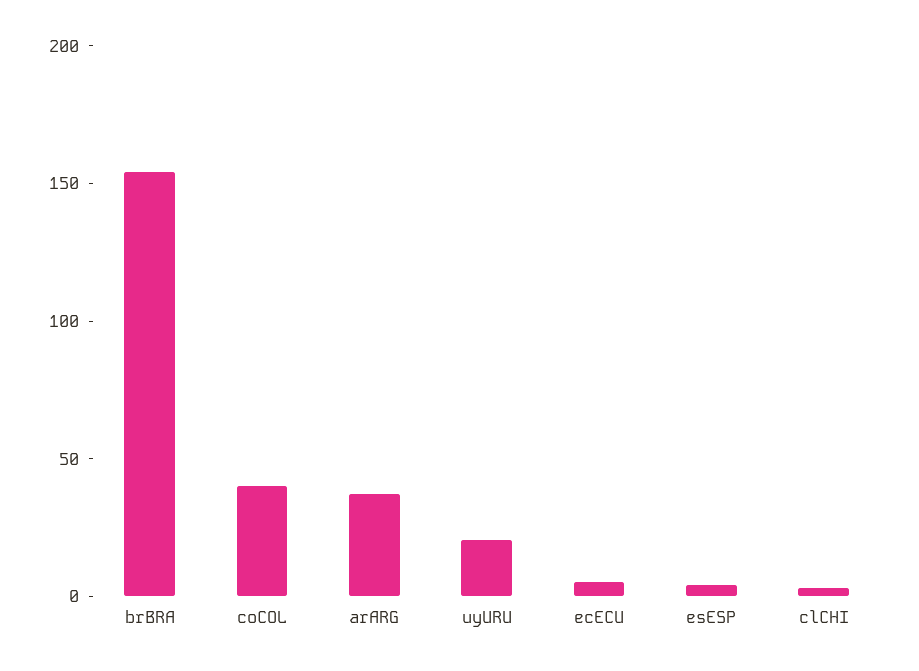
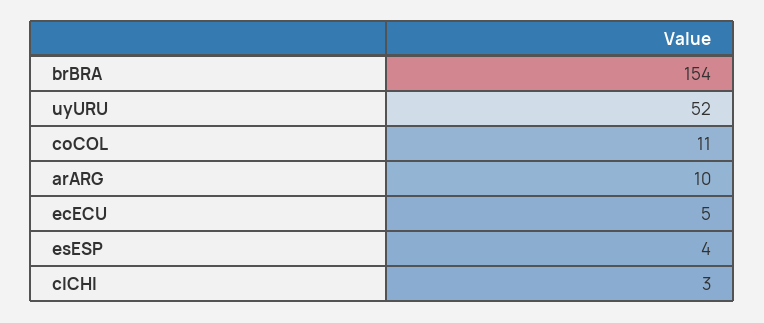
coCOL: 40 -> 11
arARG: 40 -> 10
uyURU: 20 -> 52

